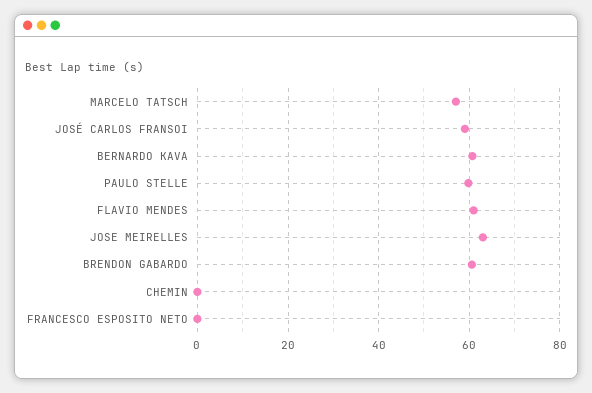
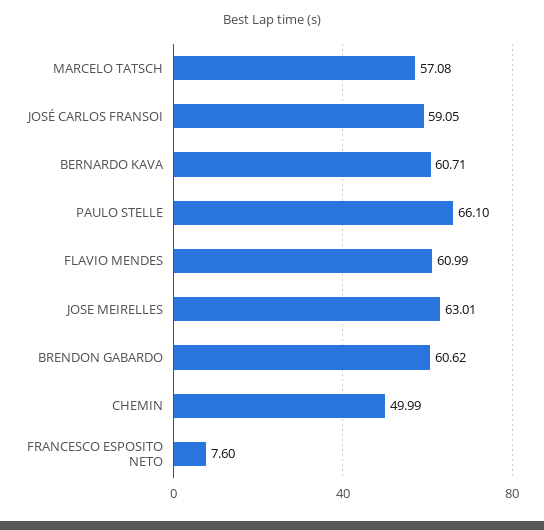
PAULO STELLE: 60 -> 66.1
CHEMIN: 0 -> 49.99
FRANCESCO ESPOSITO NETO: 0 -> 7.6

